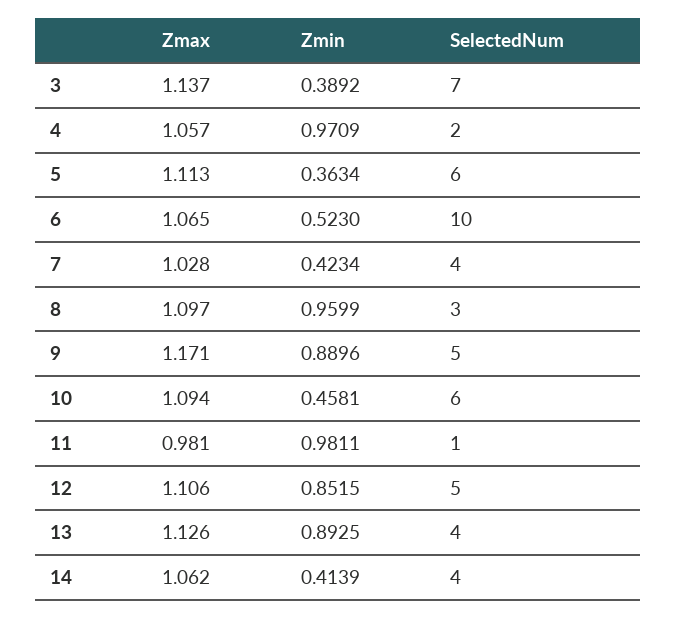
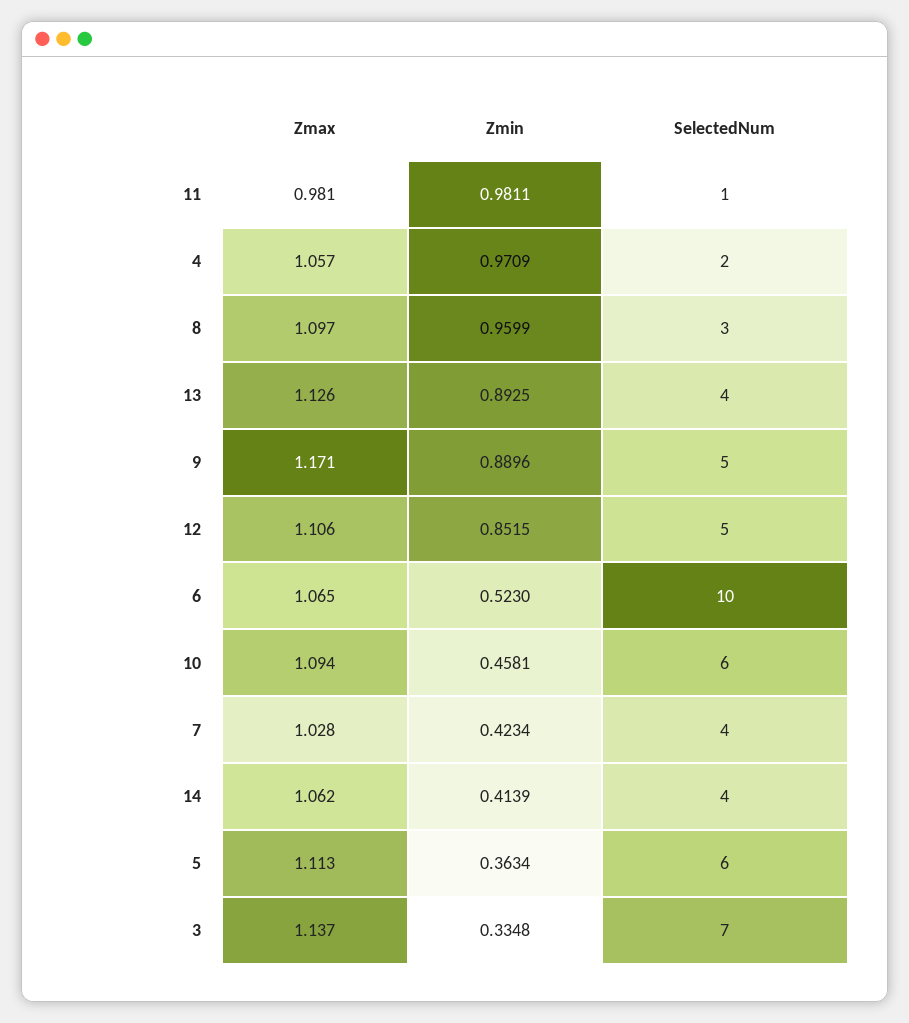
Zmin, 3: 0.3892 -> 0.3348

